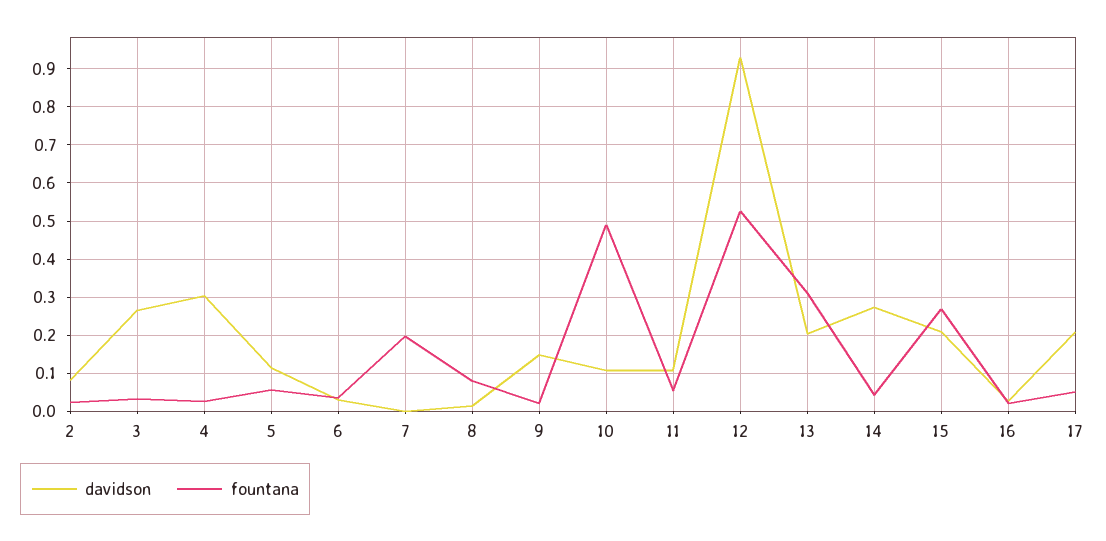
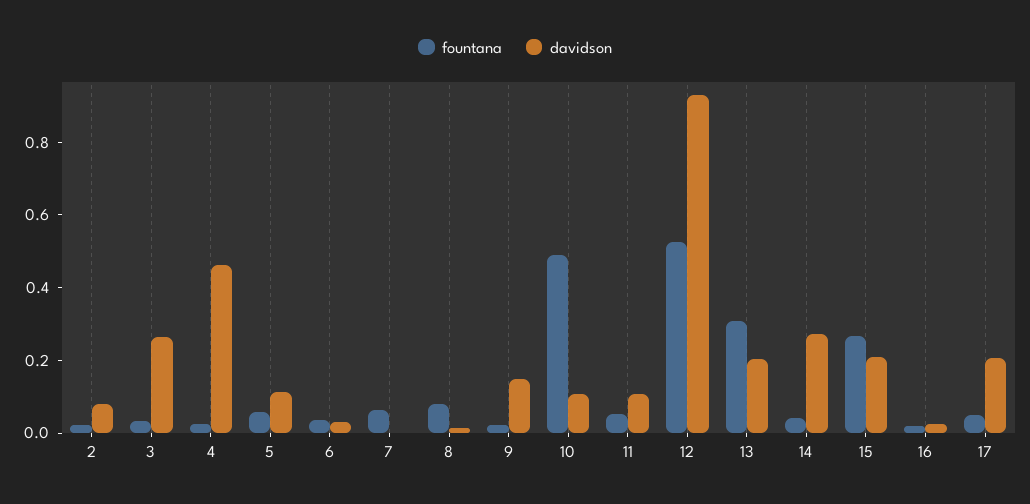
davidson, 4: 0.3 -> 0.45
fountana, 7: 0.2 -> 0.05

